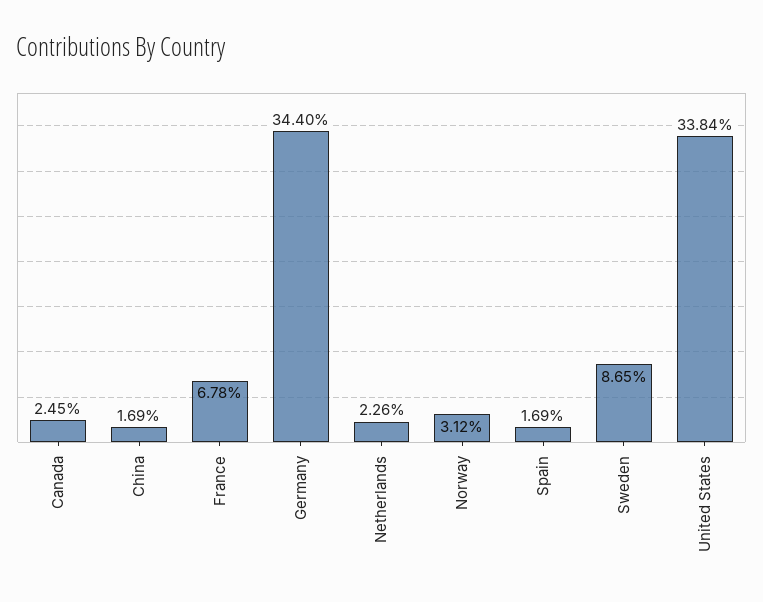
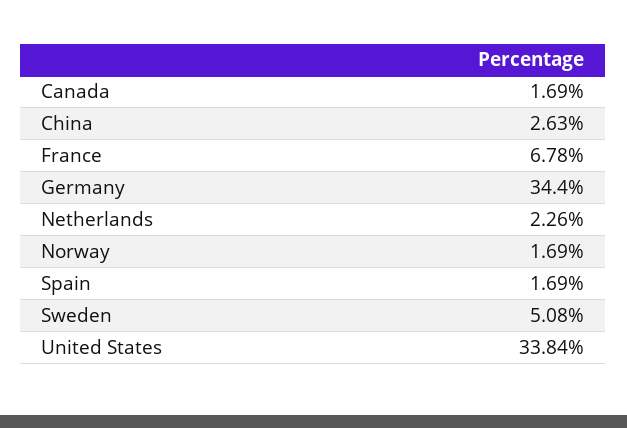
Canada: 2.45 -> 1.69
China: 1.69 -> 2.63
Norway: 3.12 -> 1.69
Sweden: 8.65 -> 5.08

